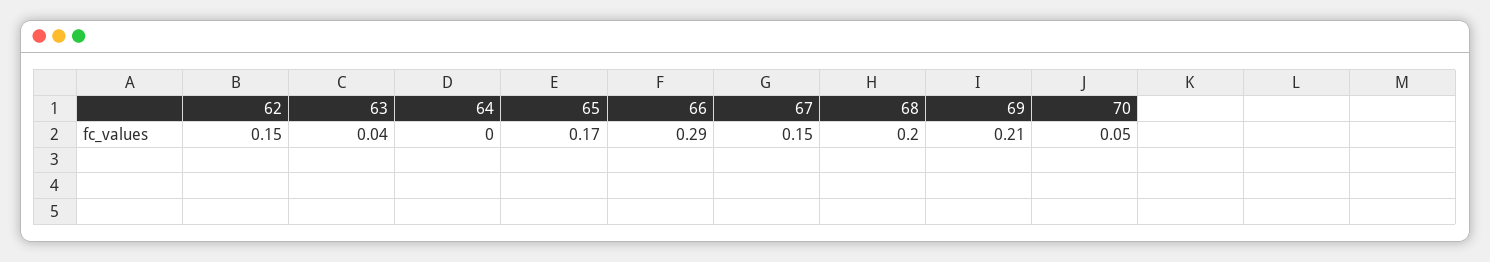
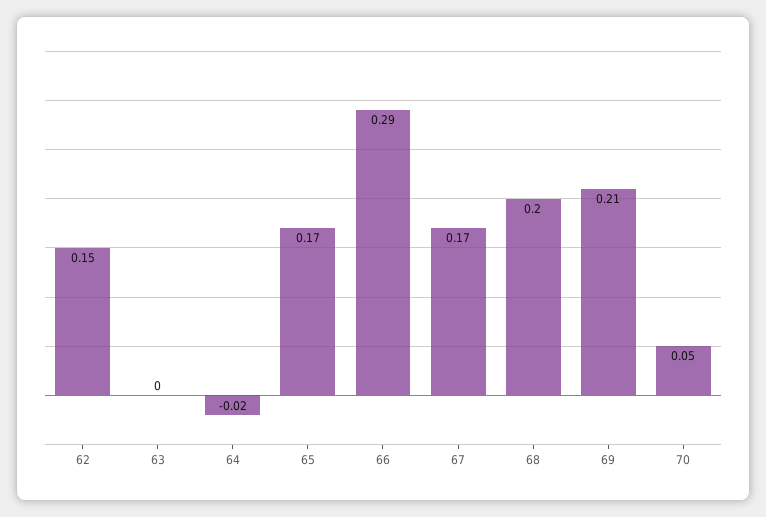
63: 0.04 -> 0
64: 0 -> -0.02
67: 0.15 -> 0.17

